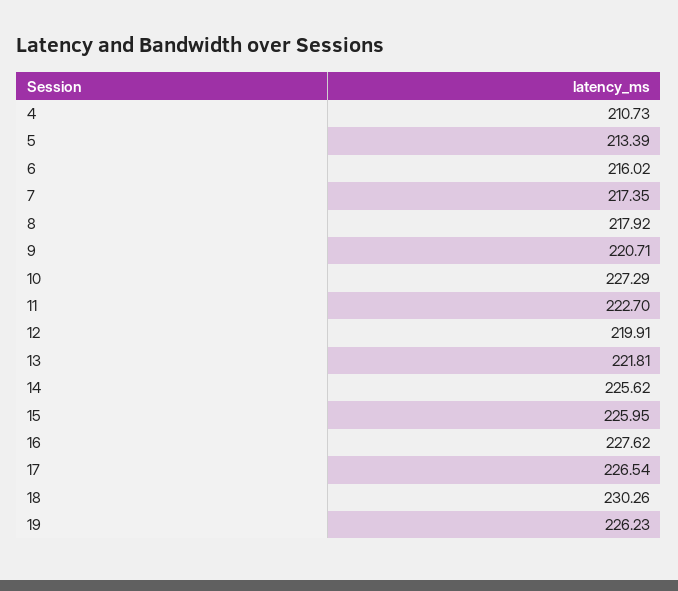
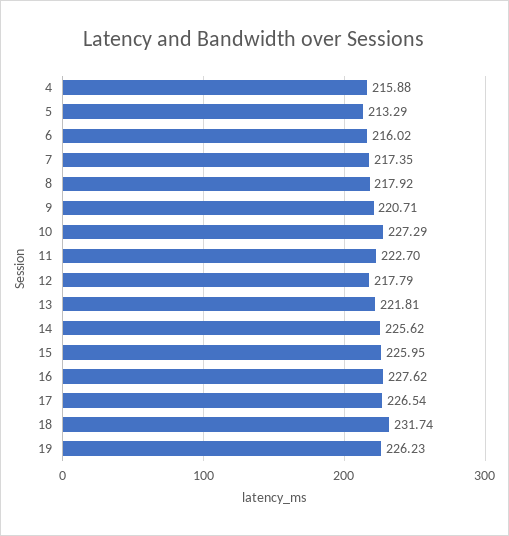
4: 210.73 -> 215.88
5: 213.39 -> 213.29
12: 219.91 -> 217.79
18: 230.26 -> 231.74

